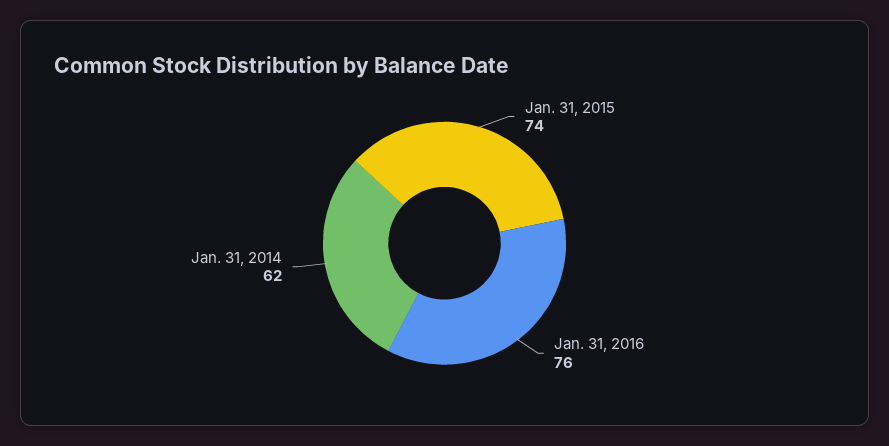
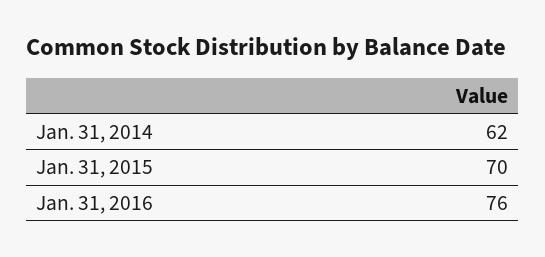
Jan. 31, 2015: 74 -> 70

